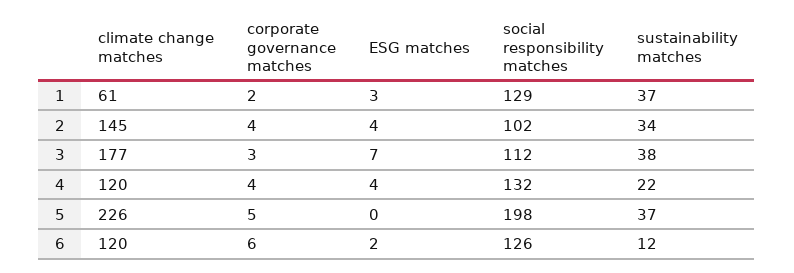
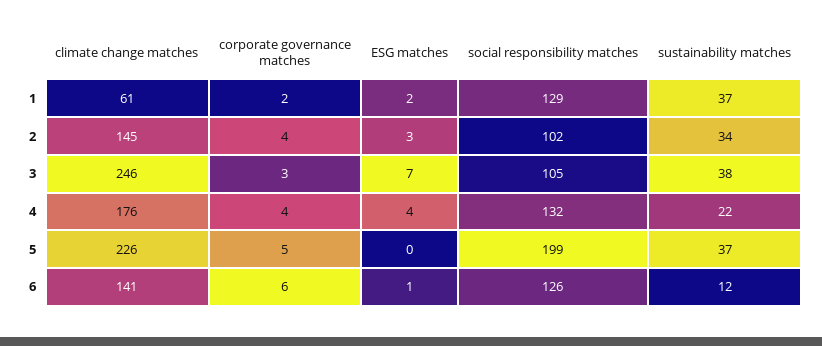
ESG matches, 1: 3 -> 2
ESG matches, 2: 4 -> 3
climate change matches, 3: 177 -> 246
social responsibility matches, 3: 112 -> 105
climate change matches, 4: 120 -> 176
social responsibility matches, 5: 198 -> 199
climate change matches, 6: 120 -> 141
ESG matches, 6: 2 -> 1

